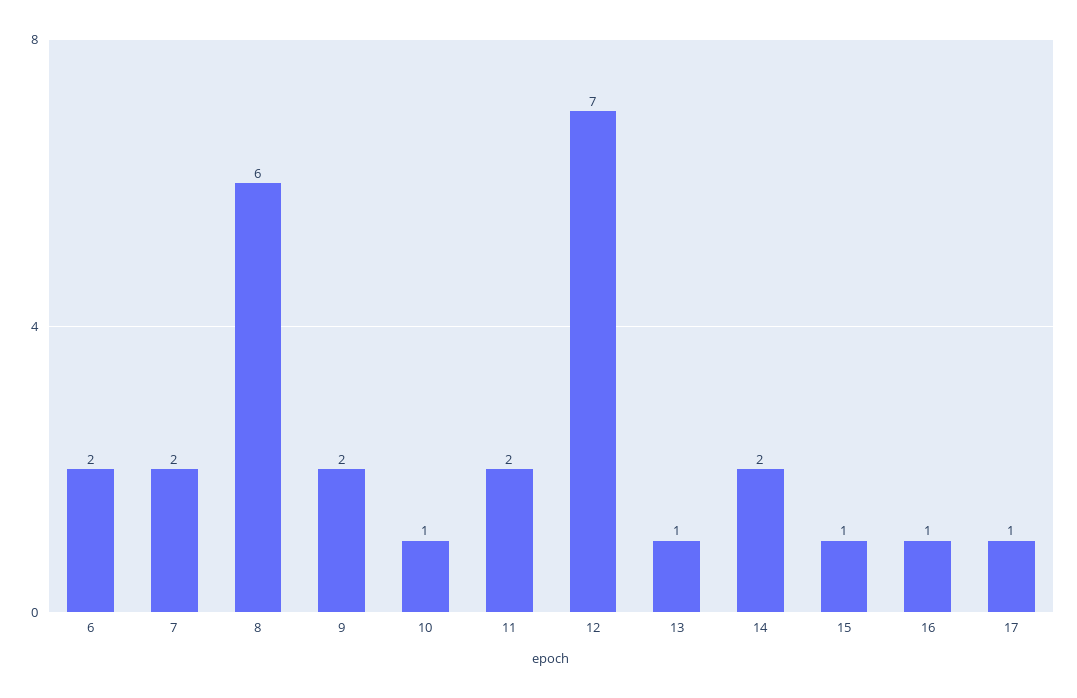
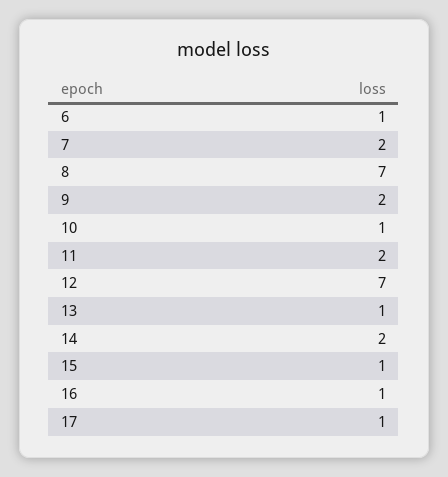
6: 2 -> 1
8: 6 -> 7

